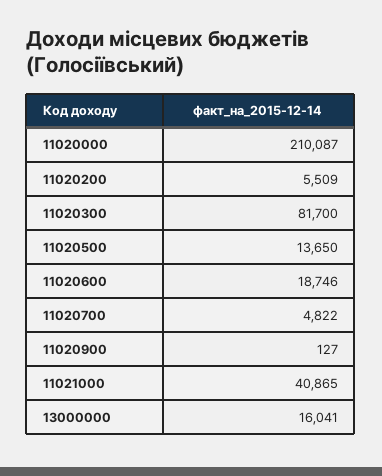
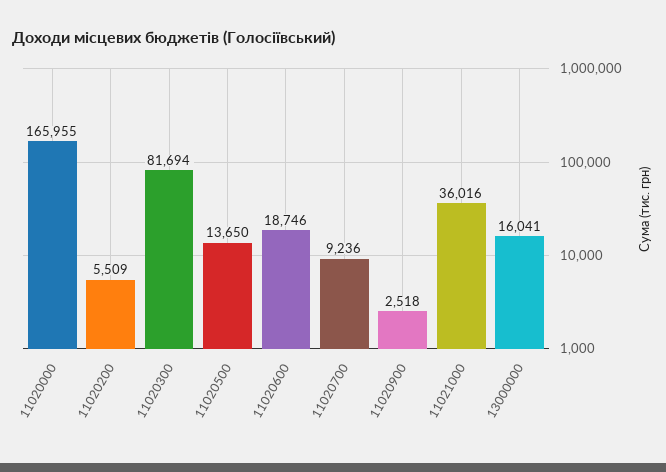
11020000: 210087 -> 165955
11020300: 81700 -> 81694
11020700: 4822 -> 9236
11020900: 127 -> 2518
11021000: 40865 -> 36016

